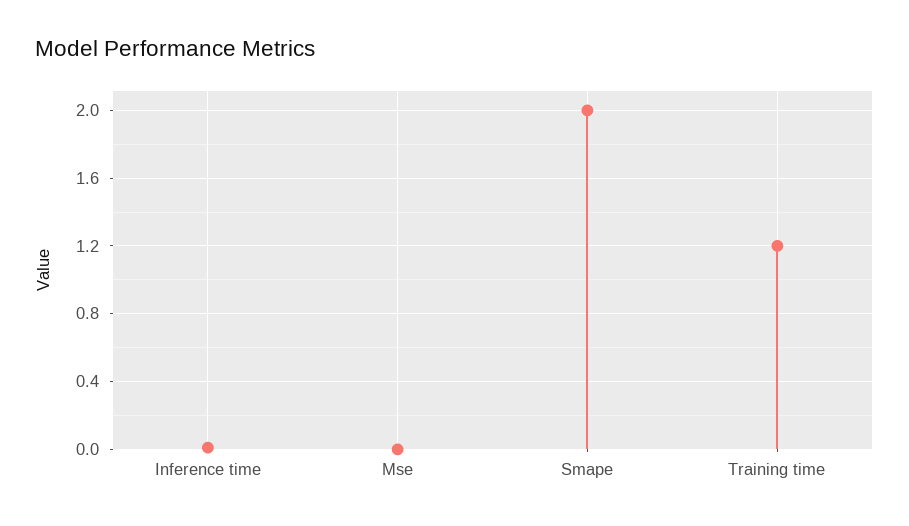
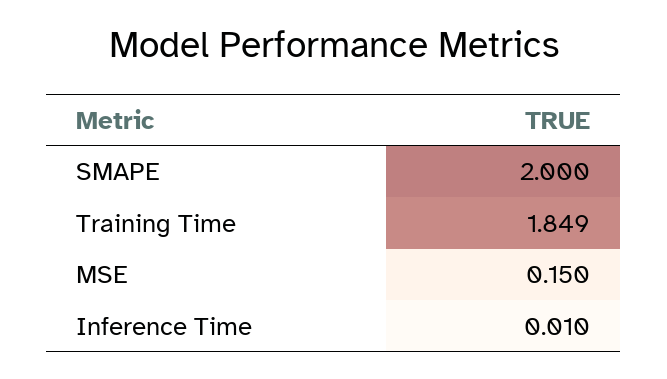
Mse: 0 -> 0.15
Training time: 1.2 -> 1.849

